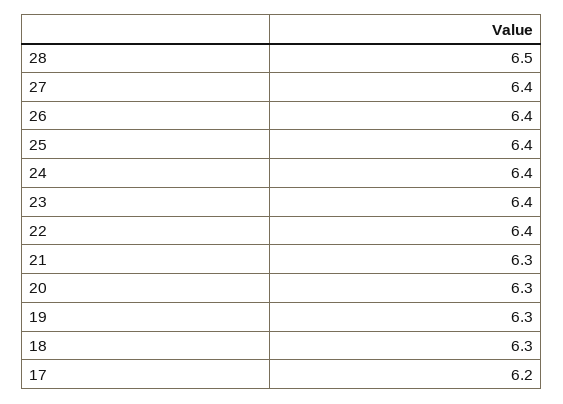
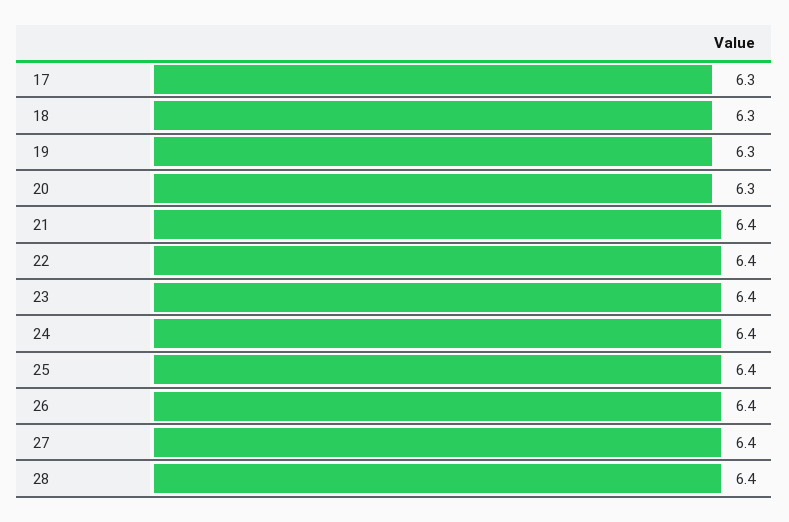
28: 6.5 -> 6.4
21: 6.3 -> 6.4
17: 6.2 -> 6.3

